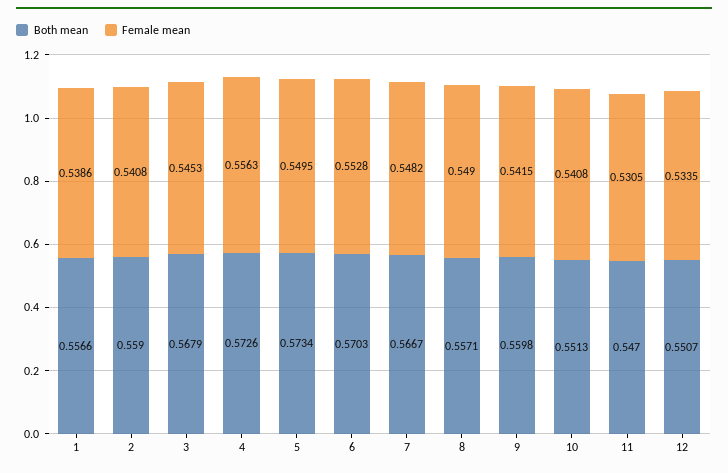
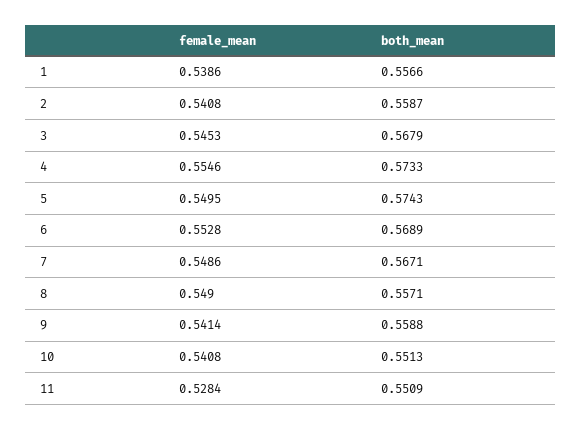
Both mean, 2: 0.559 -> 0.5587
Both mean, 4: 0.5726 -> 0.5733
Female mean, 4: 0.5563 -> 0.5546
Both mean, 5: 0.5734 -> 0.5743
Both mean, 6: 0.5703 -> 0.5689
Both mean, 7: 0.5667 -> 0.5671
Female mean, 7: 0.5482 -> 0.5486
Both mean, 9: 0.5598 -> 0.5588
Female mean, 9: 0.5415 -> 0.5414
Both mean, 11: 0.547 -> 0.5509
Female mean, 11: 0.5305 -> 0.5284
Both mean, 12: 0.5507 -> none
Female mean, 12: 0.5335 -> none

